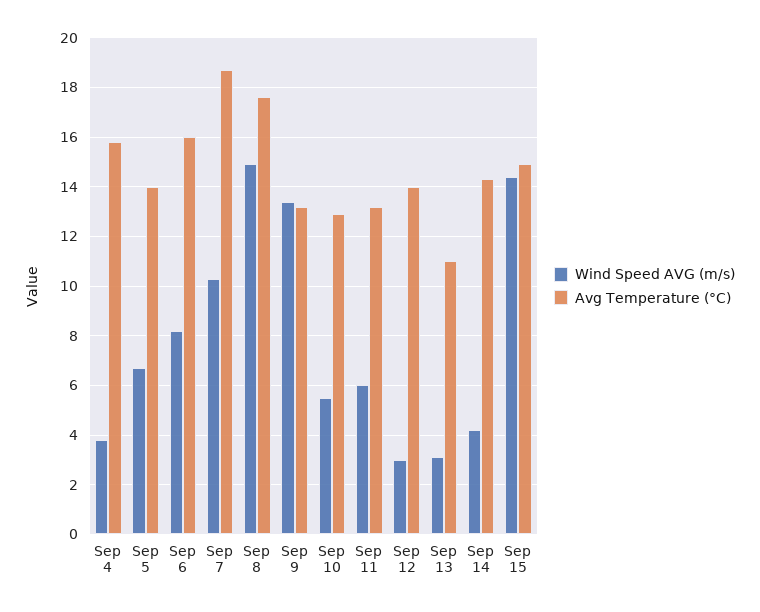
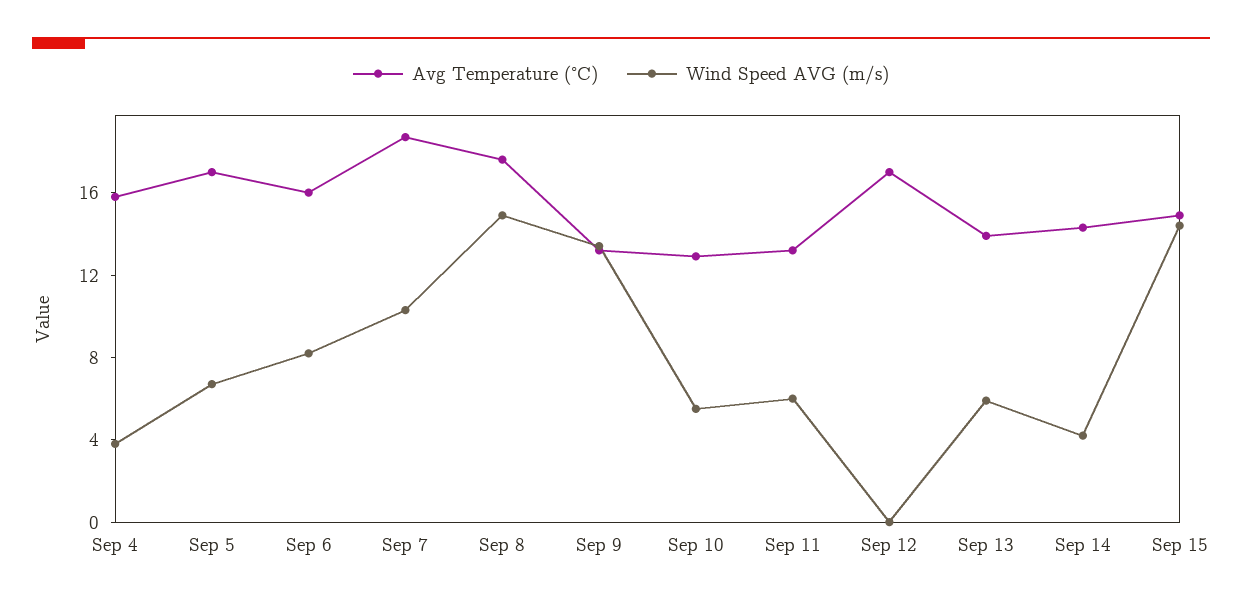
Avg Temperature (°C), Sep 5: 14 -> 17
Wind Speed AVG (m/s), Sep 12: 3 -> 0
Avg Temperature (°C), Sep 12: 14 -> 17
Wind Speed AVG (m/s), Sep 13: 3 -> 6
Avg Temperature (°C), Sep 13: 11 -> 14

